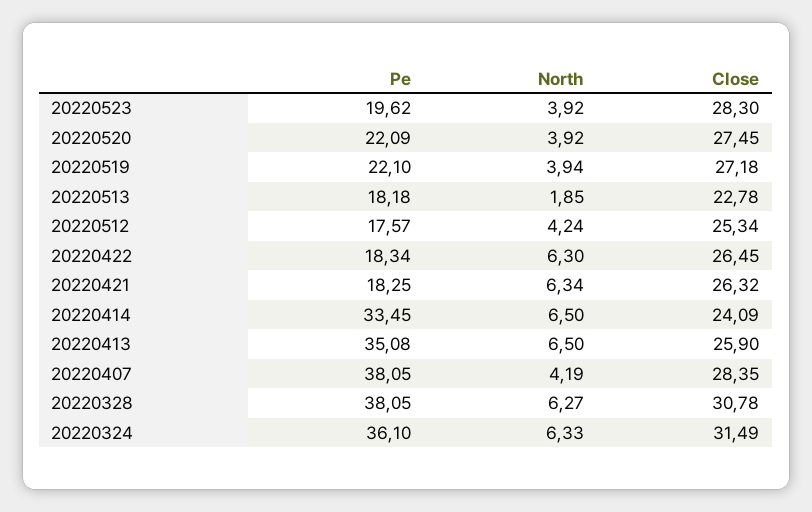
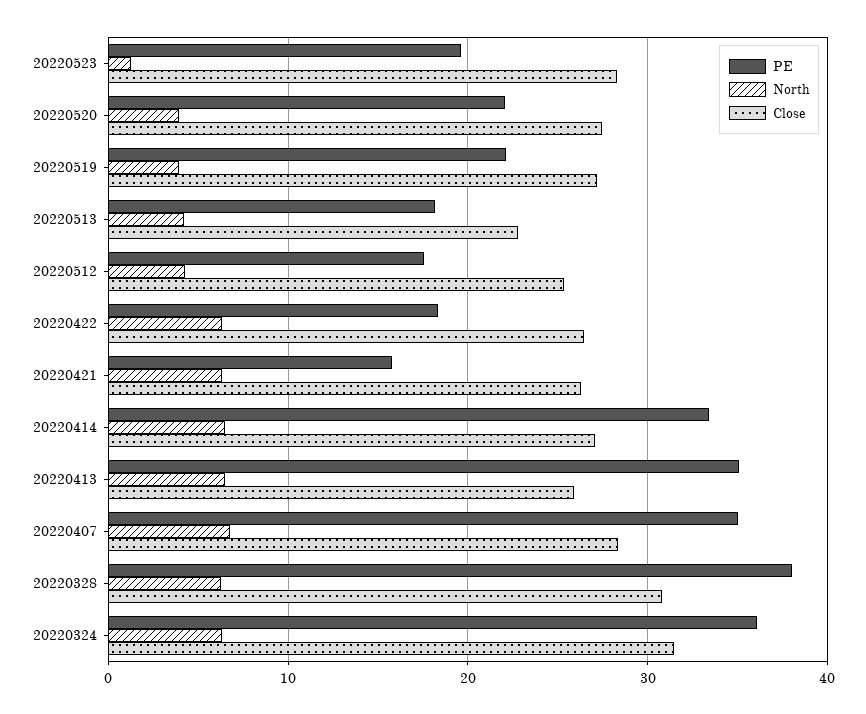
North, 20220523: 3.92 -> 1
North, 20220513: 1.85 -> 4
Pe, 20220421: 18.25 -> 16
Close, 20220414: 24.09 -> 27
Pe, 20220407: 38.05 -> 35
North, 20220407: 4.19 -> 7

